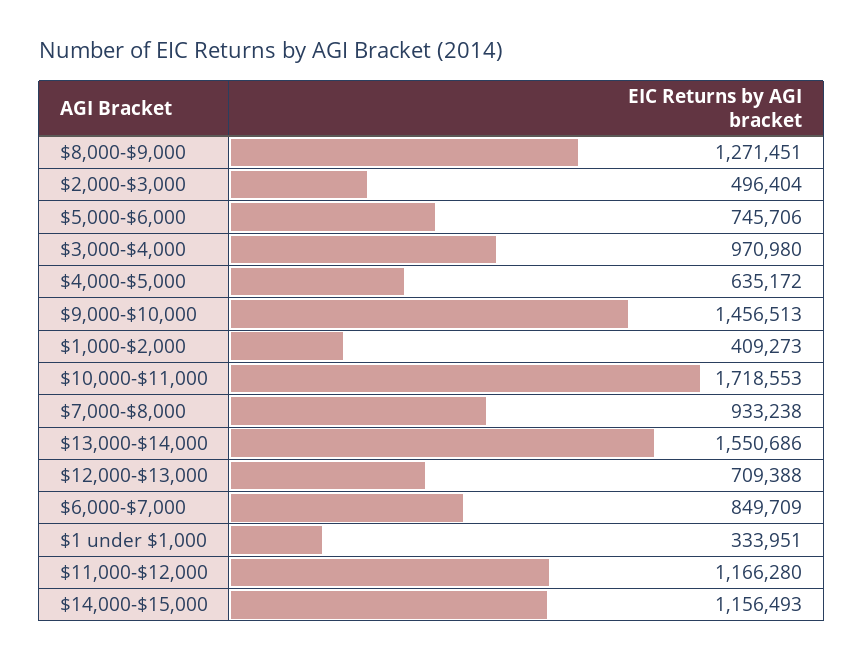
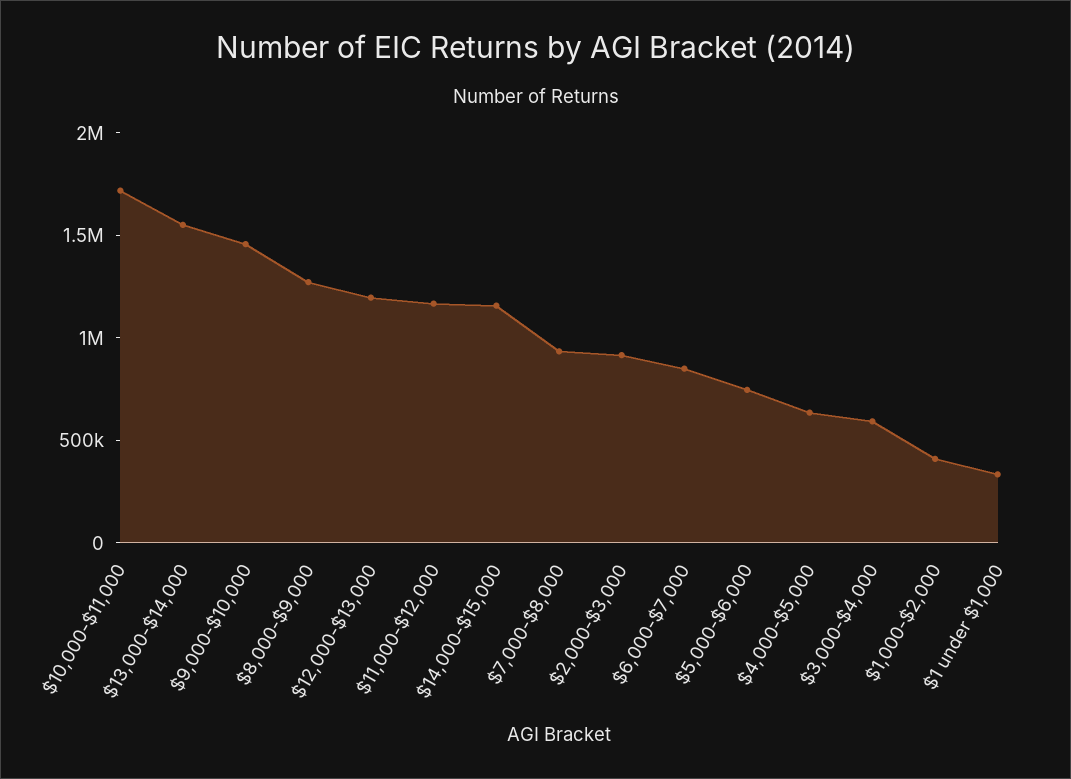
$2,000-$3,000: 496404 -> 900000
$3,000-$4,000: 970980 -> 600000
$12,000-$13,000: 709388 -> 1200000

